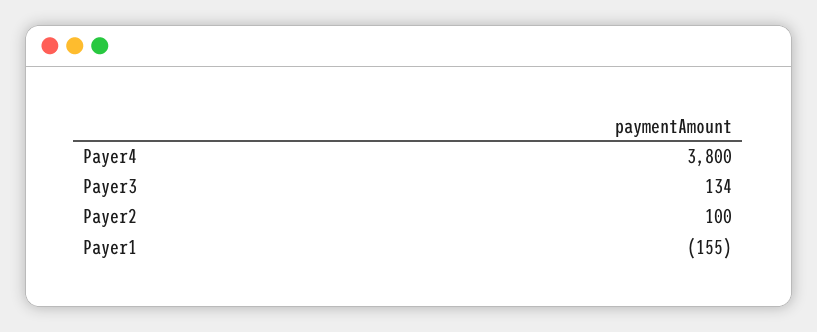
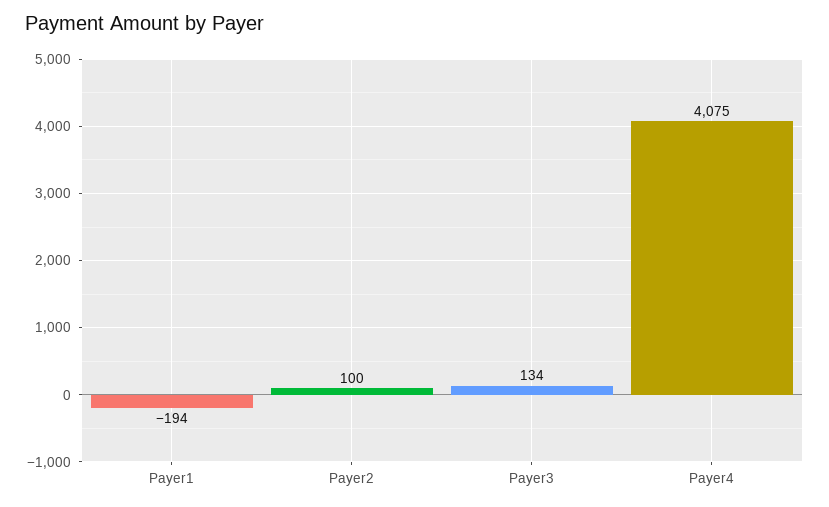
Payer4: 3800 -> 4075
Payer1: -155 -> -194

